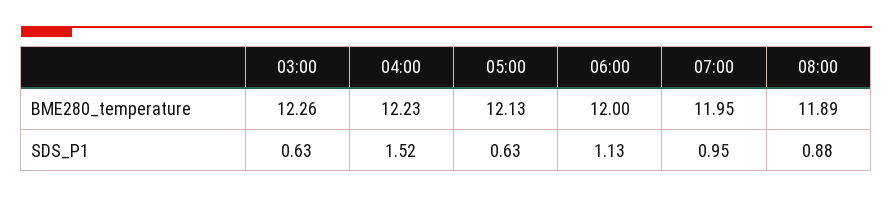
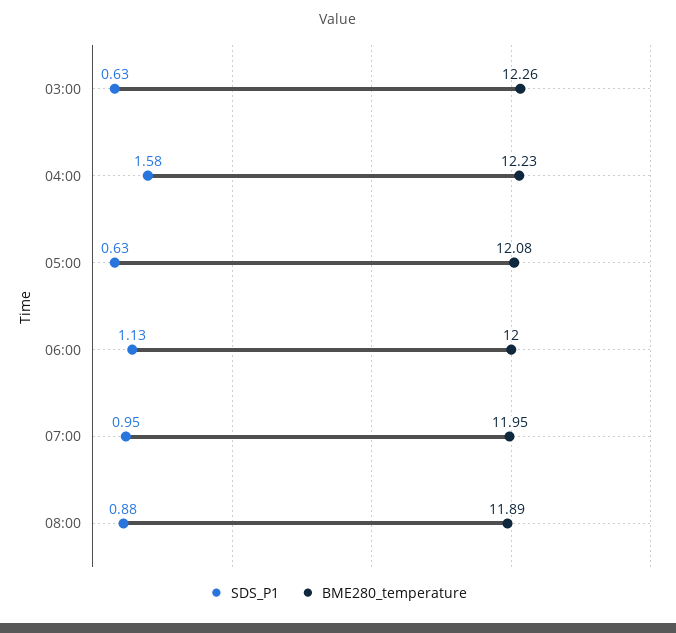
BME280_temperature, 05:00: 12.13 -> 12.08
SDS_P1, 04:00: 1.52 -> 1.58

